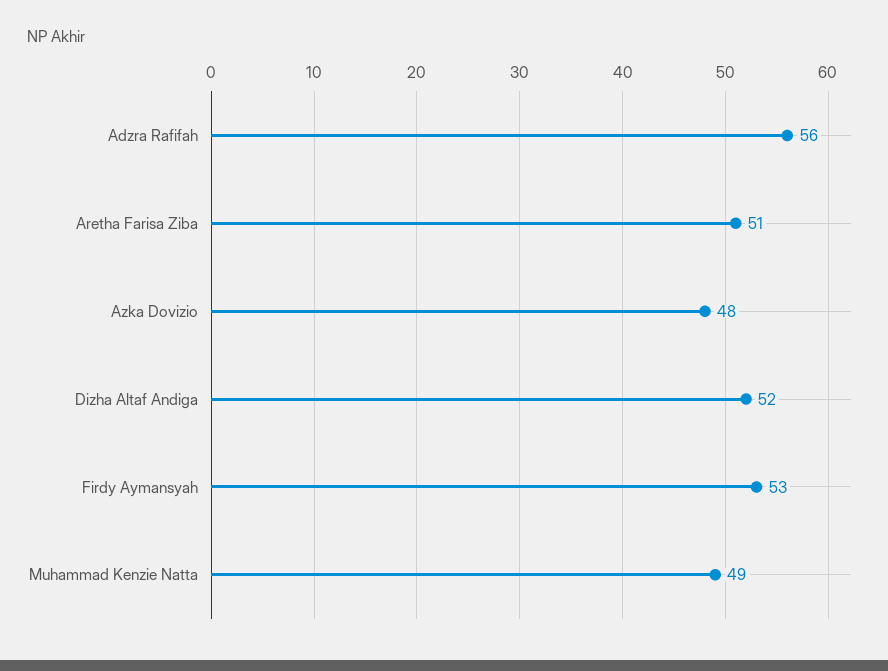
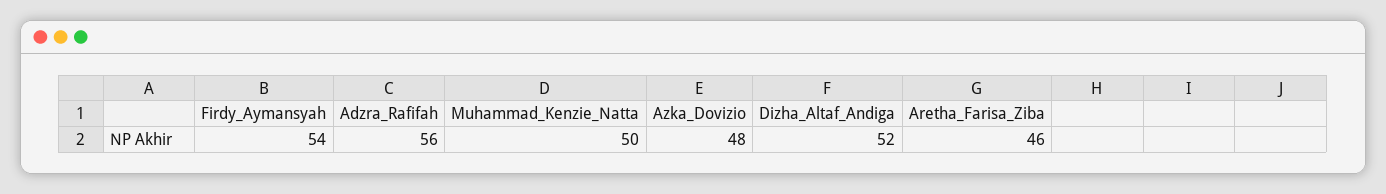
Aretha Farisa Ziba: 51 -> 46
Firdy Aymansyah: 53 -> 54
Muhammad Kenzie Natta: 49 -> 50

